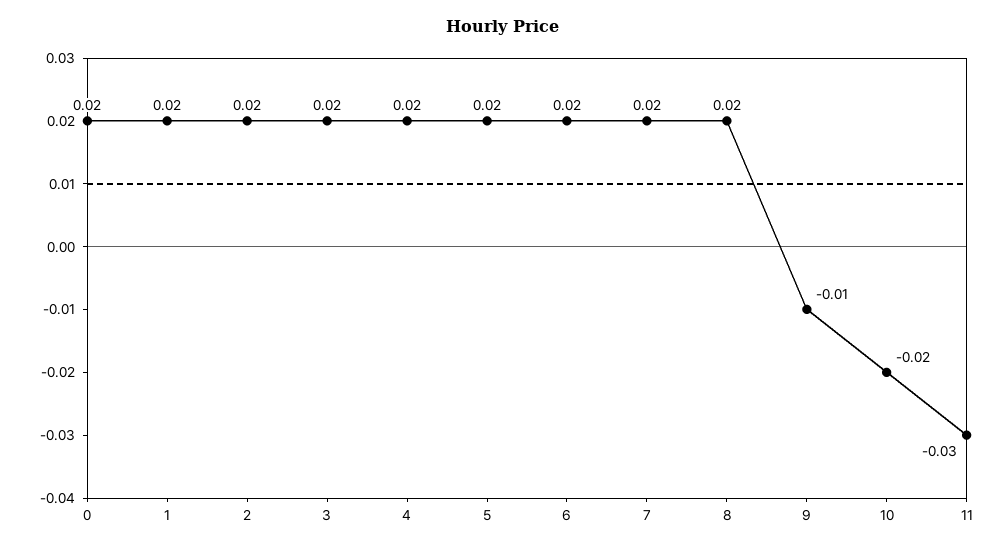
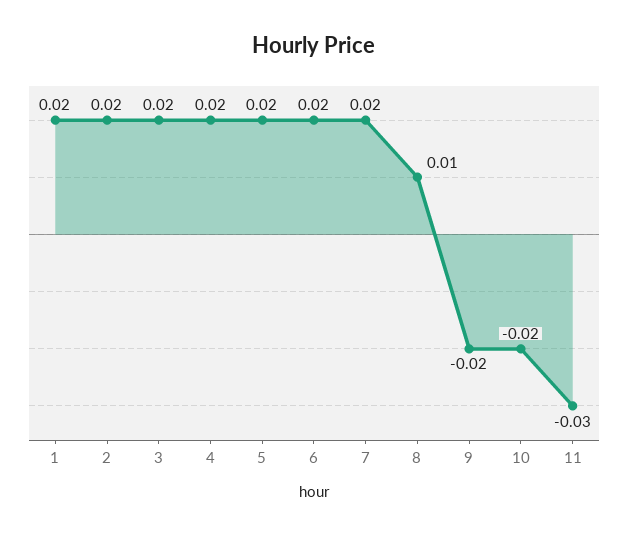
0: 0.02 -> none
8: 0.02 -> 0.01
9: -0.01 -> -0.02

